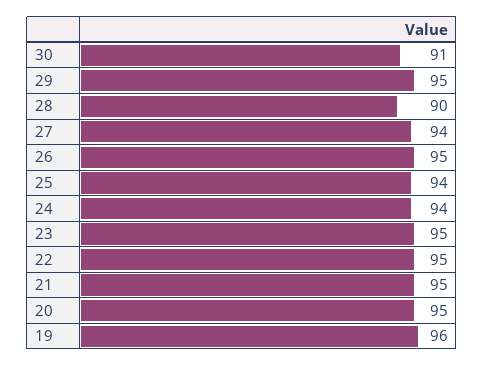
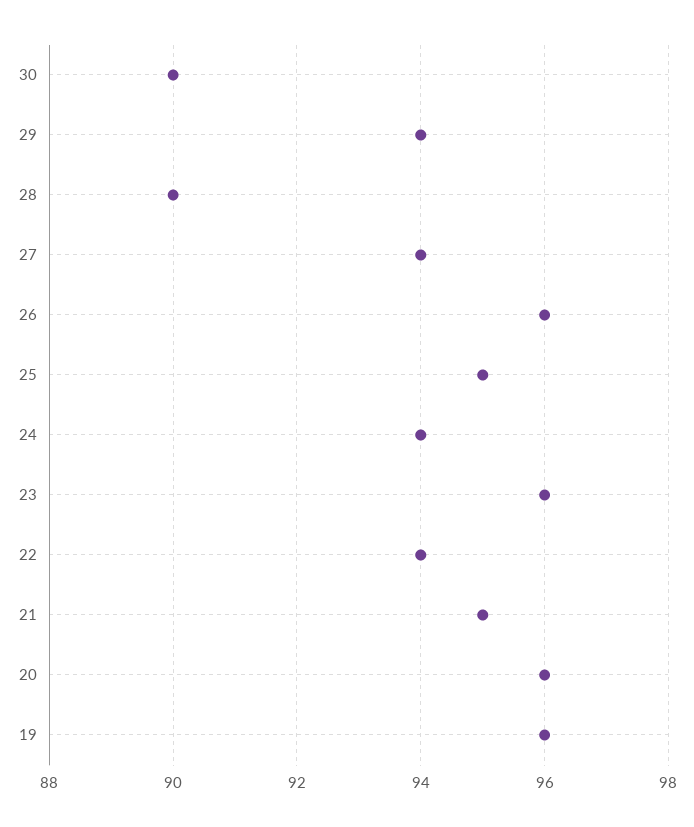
30: 91 -> 90
29: 95 -> 94
26: 95 -> 96
25: 94 -> 95
23: 95 -> 96
22: 95 -> 94
20: 95 -> 96

